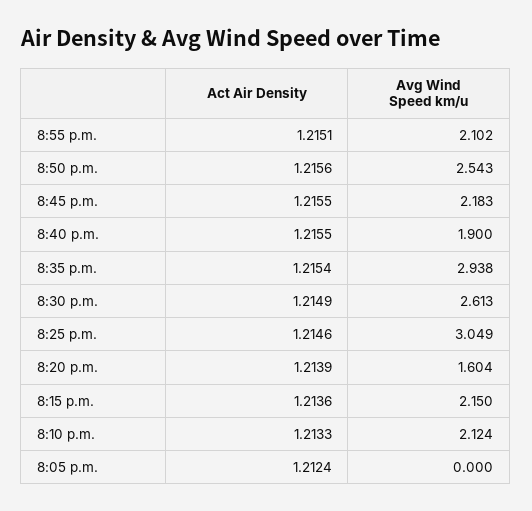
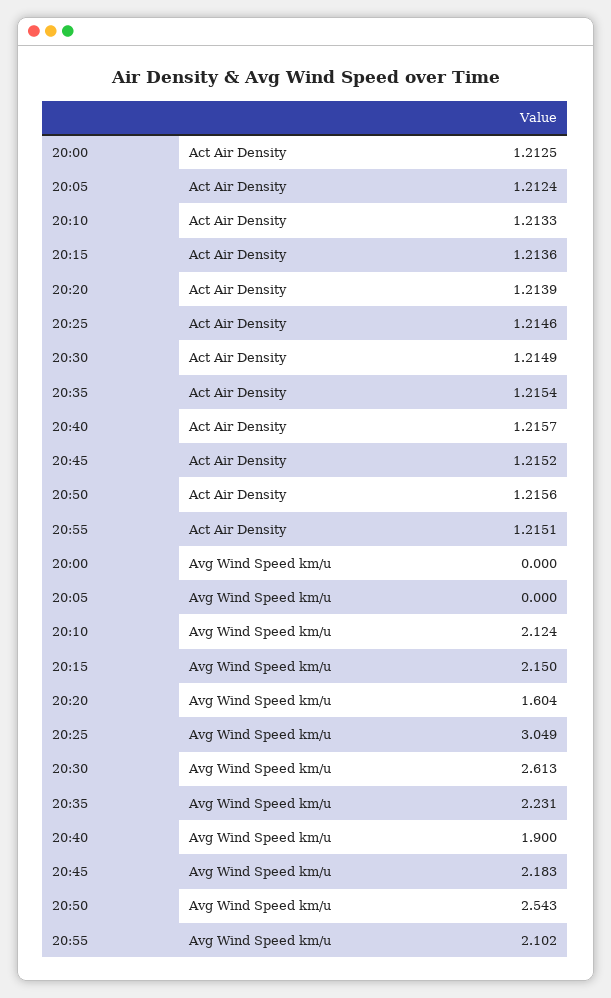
Act Air Density, 8:45 p.m.: 1.2155 -> 1.2152
Act Air Density, 8:40 p.m.: 1.2155 -> 1.2157
Avg Wind Speed km/u, 8:35 p.m.: 2.938 -> 2.231
Act Air Density, 20:00: none -> 1.2125
Avg Wind Speed km/u, 20:00: none -> 0

